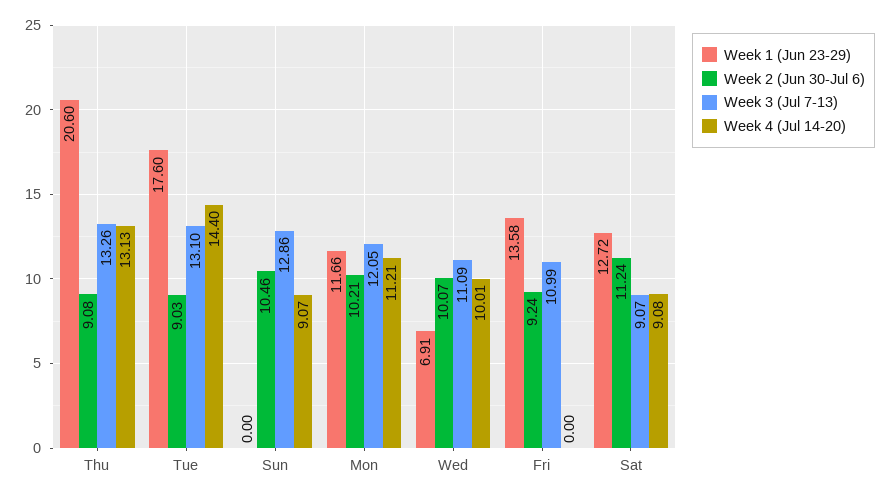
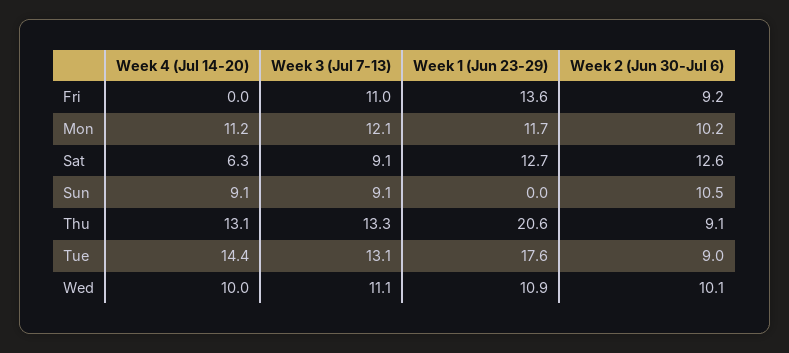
Week 3 (Jul 7-13), Sun: 12.86 -> 9.1
Week 1 (Jun 23-29), Wed: 6.91 -> 10.9
Week 2 (Jun 30-Jul 6), Sat: 11.24 -> 12.6
Week 4 (Jul 14-20), Sat: 9.08 -> 6.3

